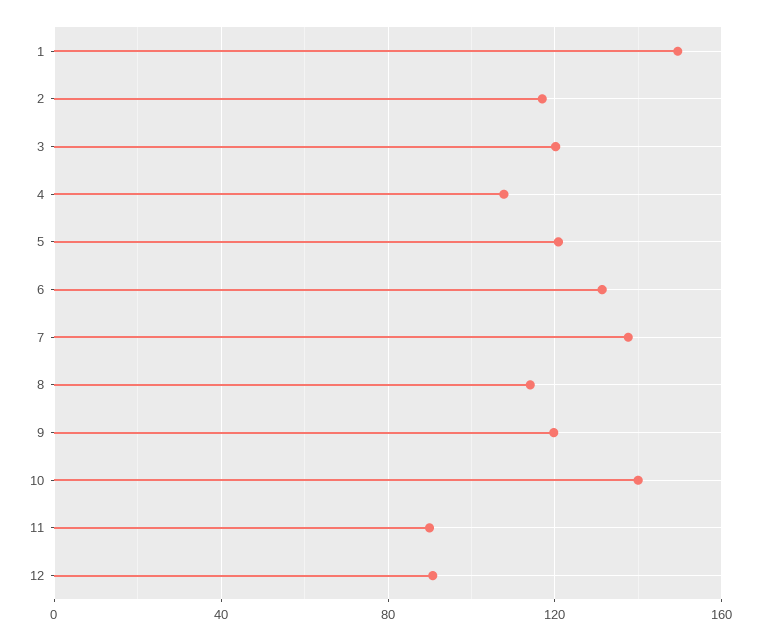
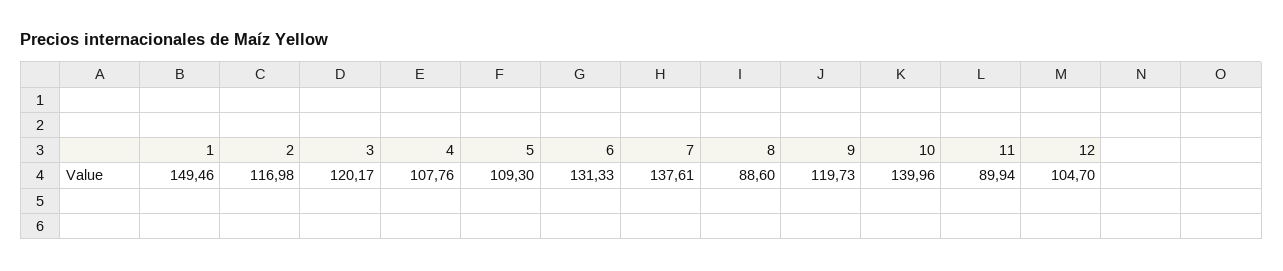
5: 120 -> 109.3
8: 115 -> 88.6
12: 90 -> 104.7

